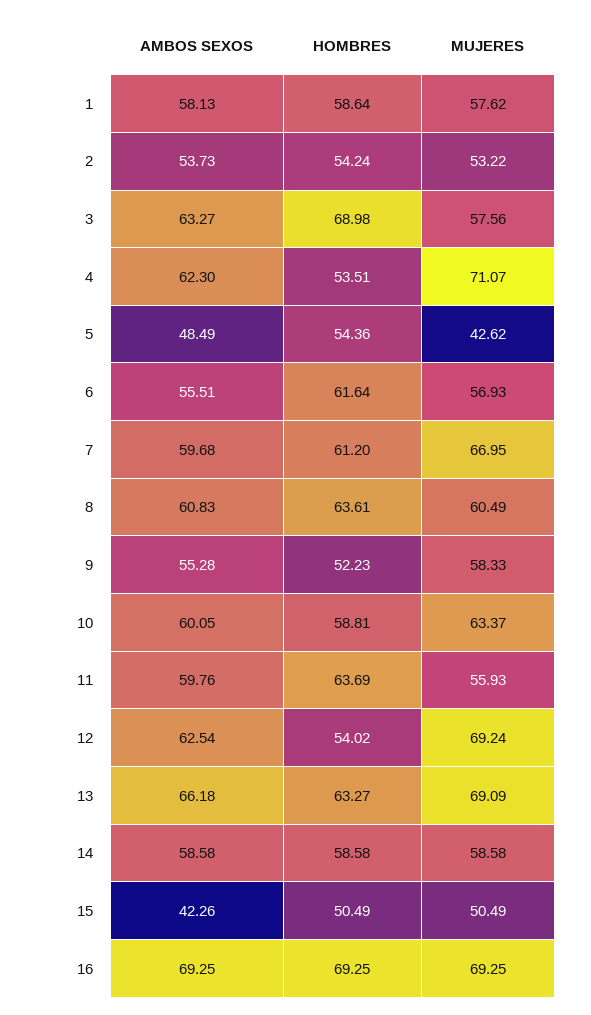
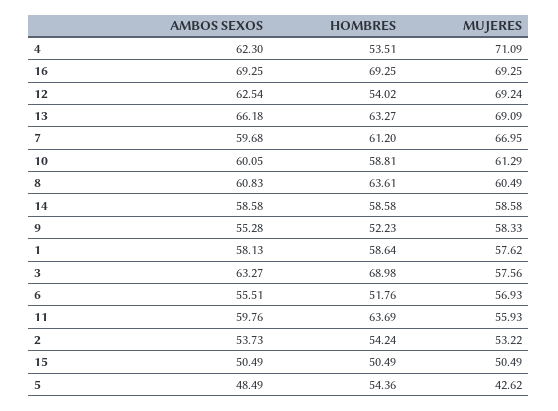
MUJERES, 4: 71.07 -> 71.09
HOMBRES, 6: 61.64 -> 51.76
MUJERES, 10: 63.37 -> 61.29
AMBOS SEXOS, 15: 42.26 -> 50.49

